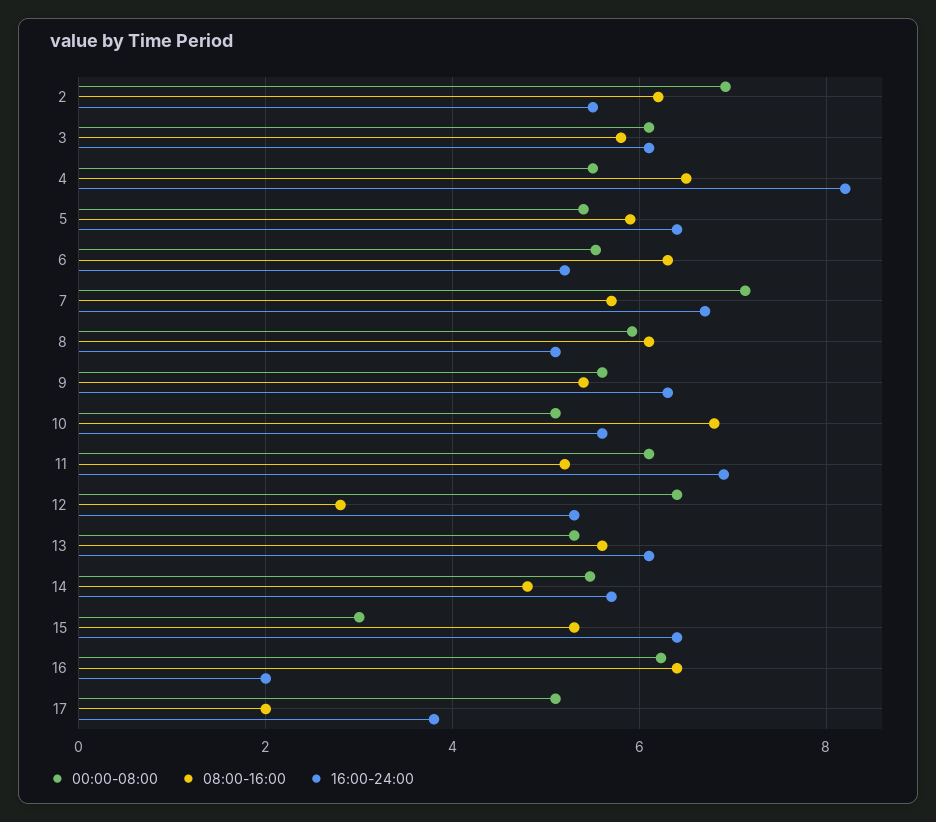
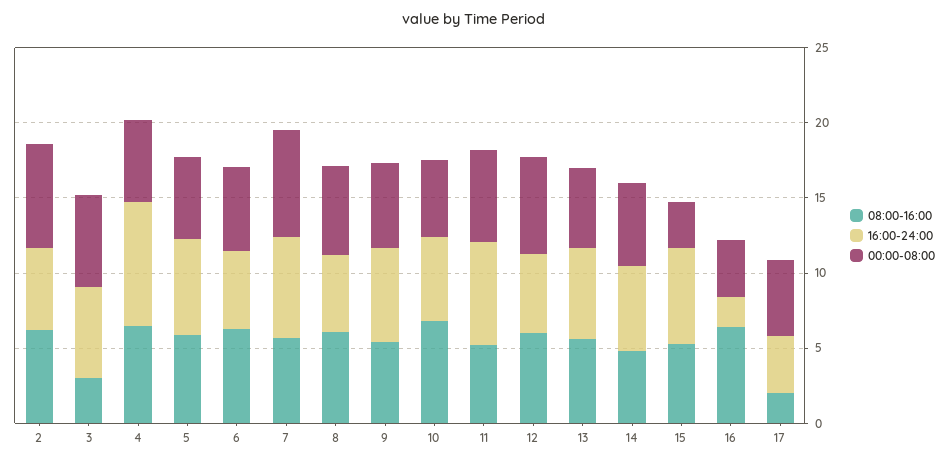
08:00-16:00, 3: 5.8 -> 3
08:00-16:00, 12: 2.8 -> 6
00:00-08:00, 16: 6.2 -> 4

